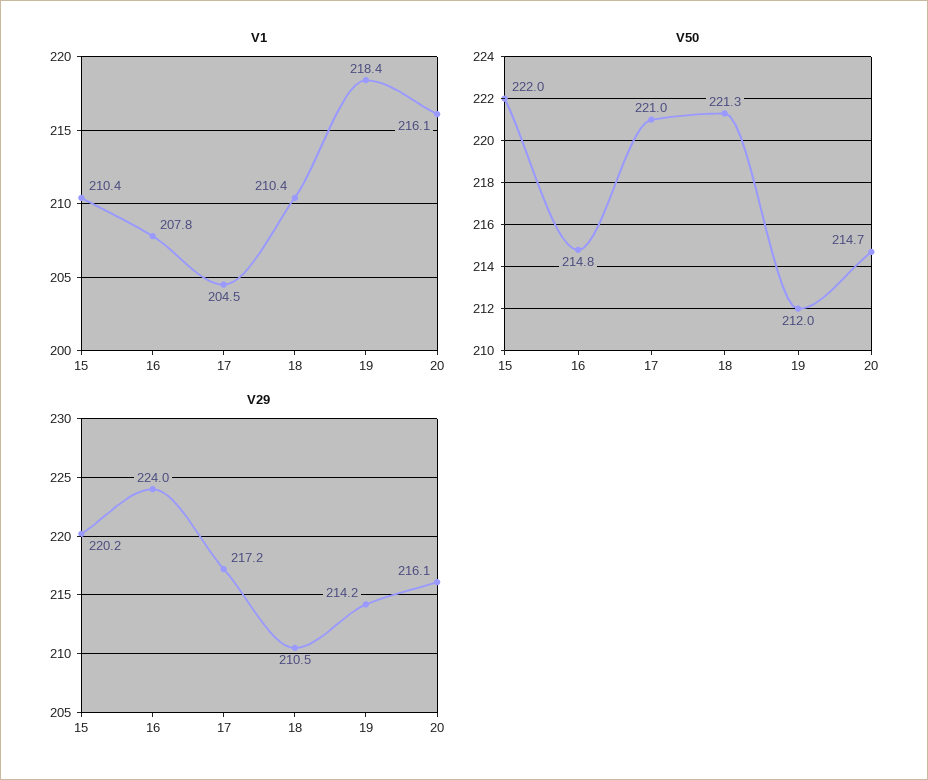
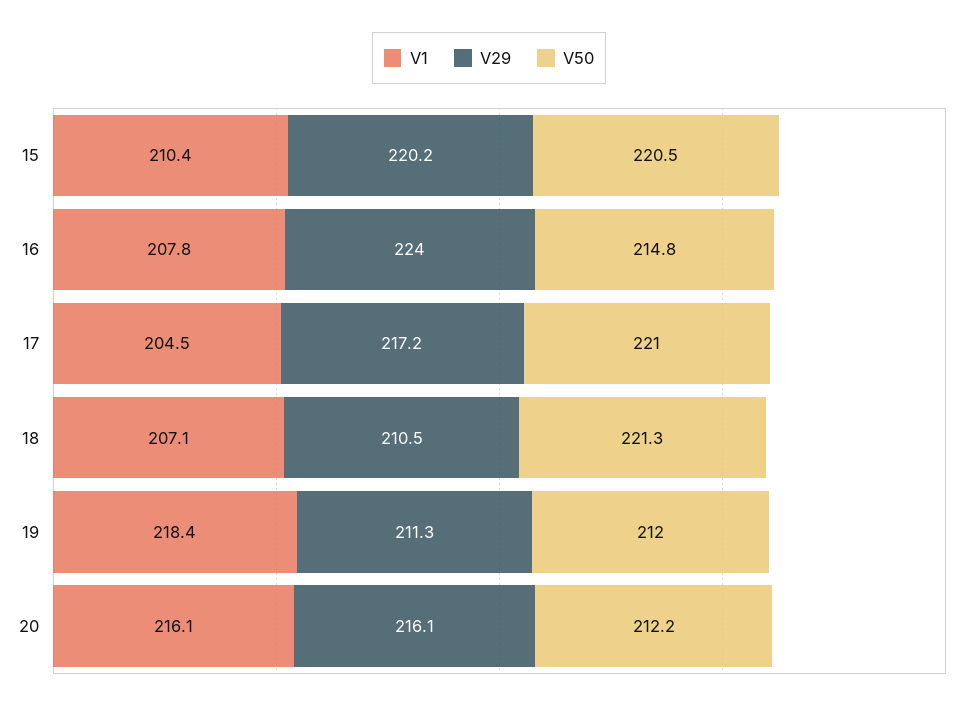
V1, 18: 210.4 -> 207.1
V50, 15: 222 -> 220.5
V50, 20: 214.7 -> 212.2
V29, 19: 214.2 -> 211.3

